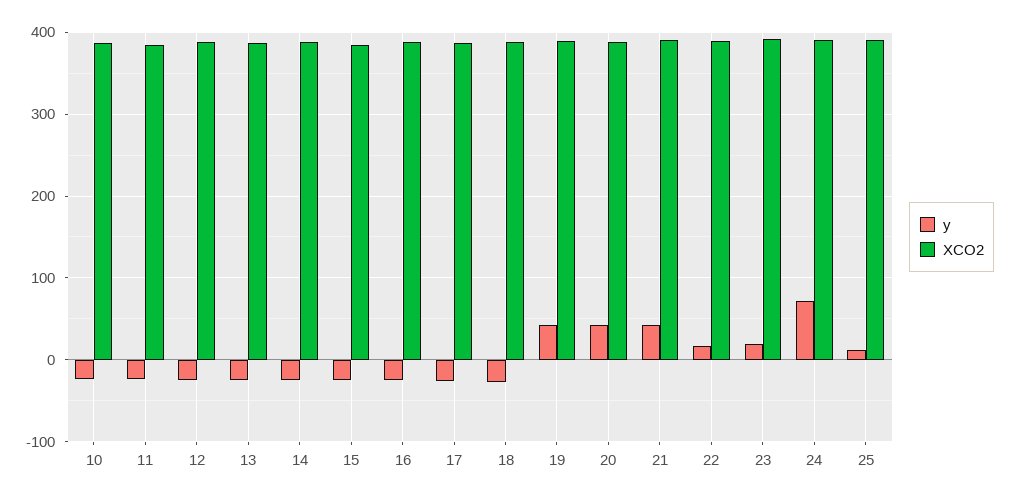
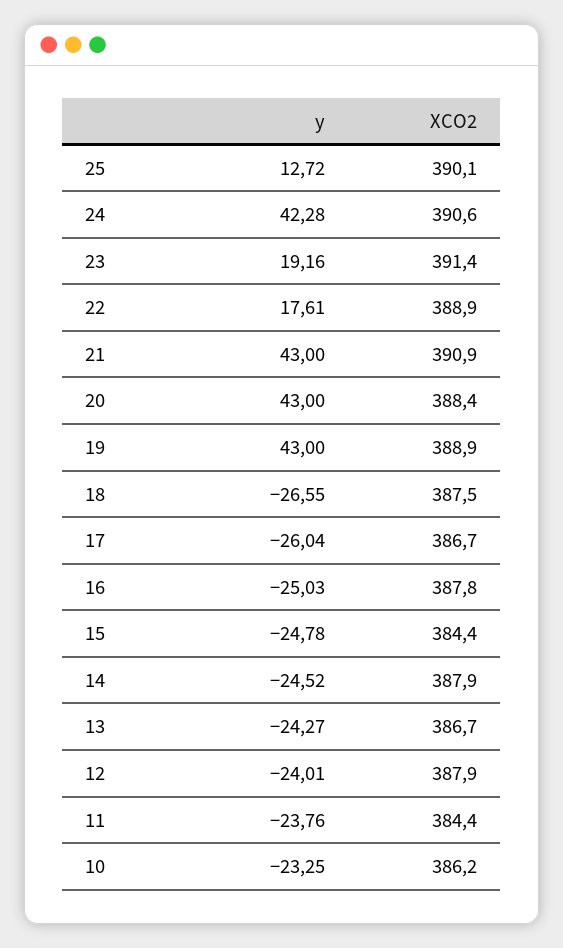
y, 24: 70 -> 42.28

